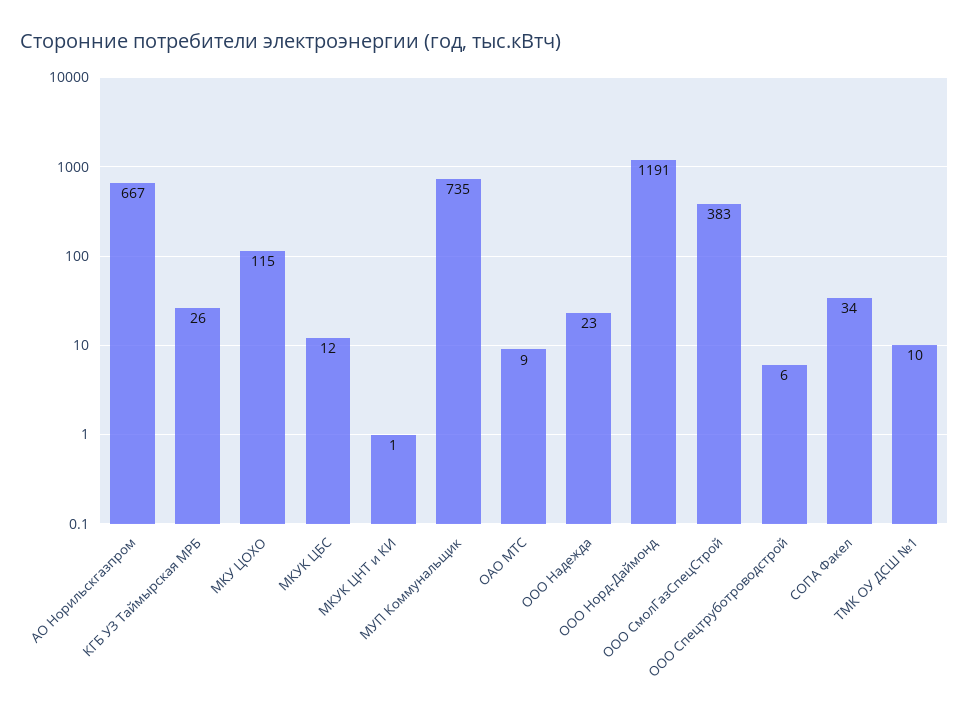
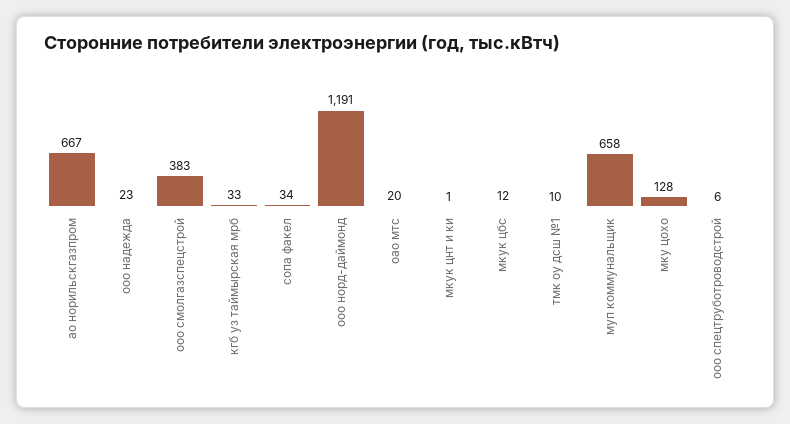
КГБ УЗ Таймырская МРБ: 26 -> 33
МКУ ЦОХО: 115 -> 128
МУП Коммунальщик: 735 -> 658
ОАО МТС: 9 -> 20

